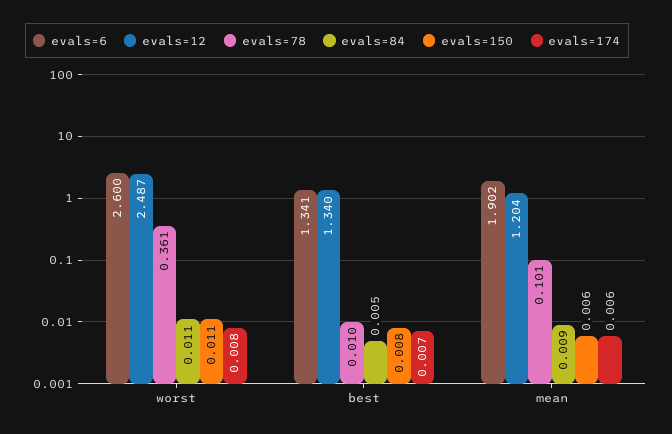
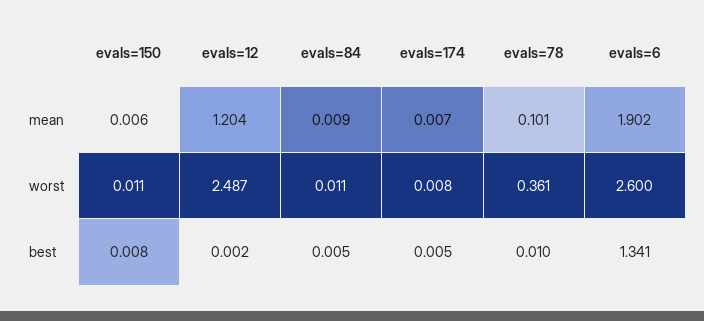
evals=12, best: 1.34 -> 0.002
evals=174, best: 0.007 -> 0.005
evals=174, mean: 0.006 -> 0.007

